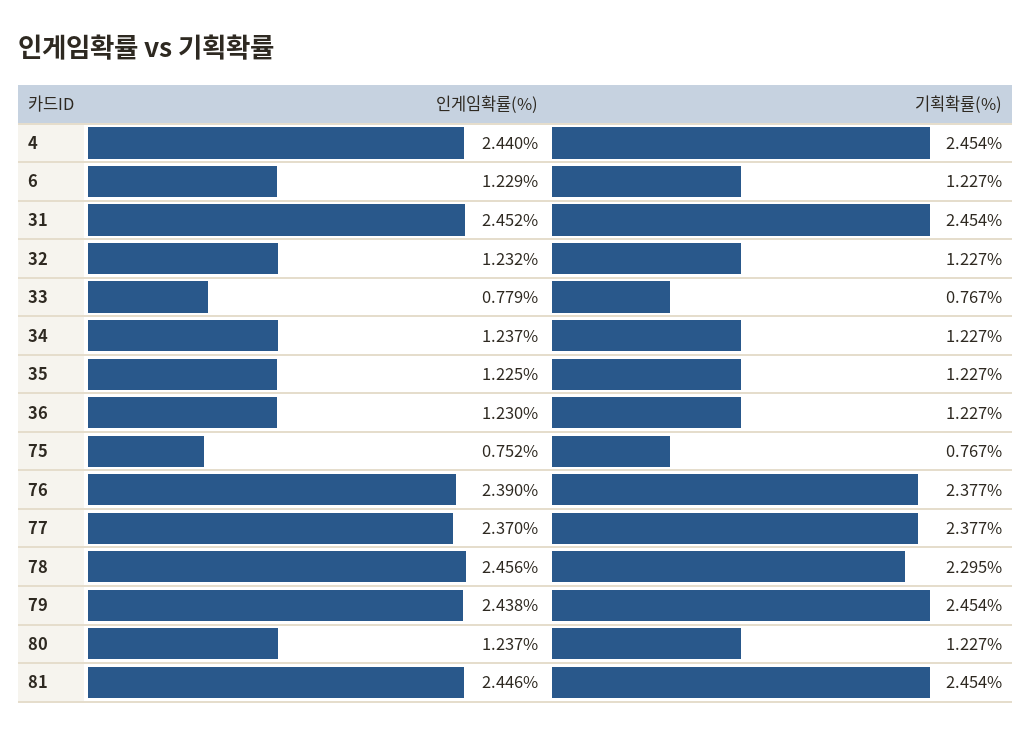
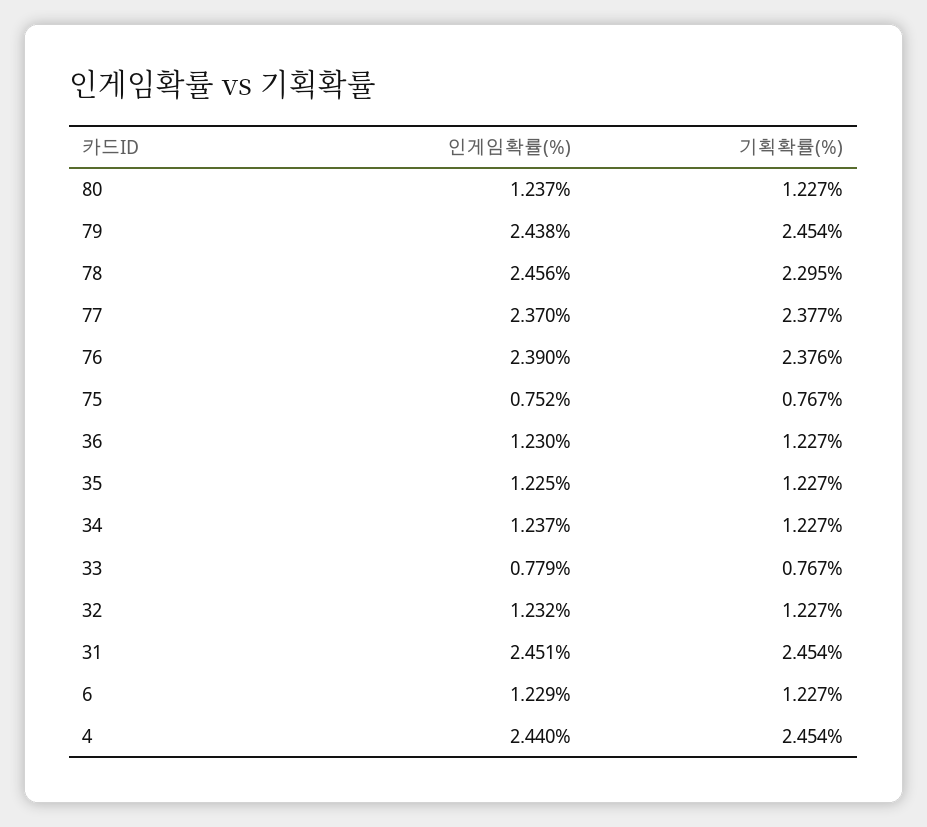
인게임확률(%), 31: 2.452 -> 2.451
기획확률(%), 76: 2.377 -> 2.376
인게임확률(%), 81: 2.446 -> none
기획확률(%), 81: 2.454 -> none

